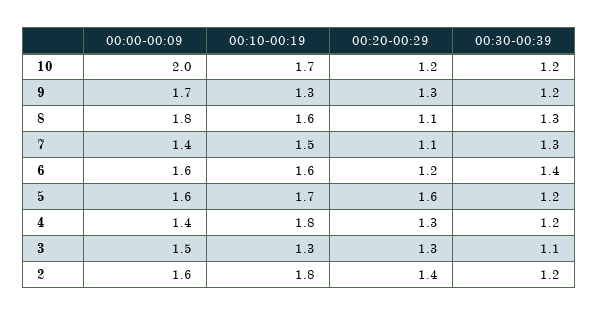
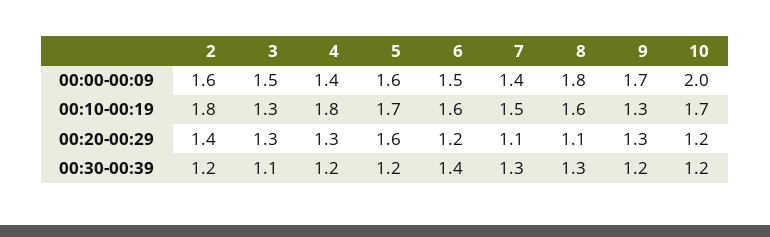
00:00-00:09, 6: 1.6 -> 1.5

